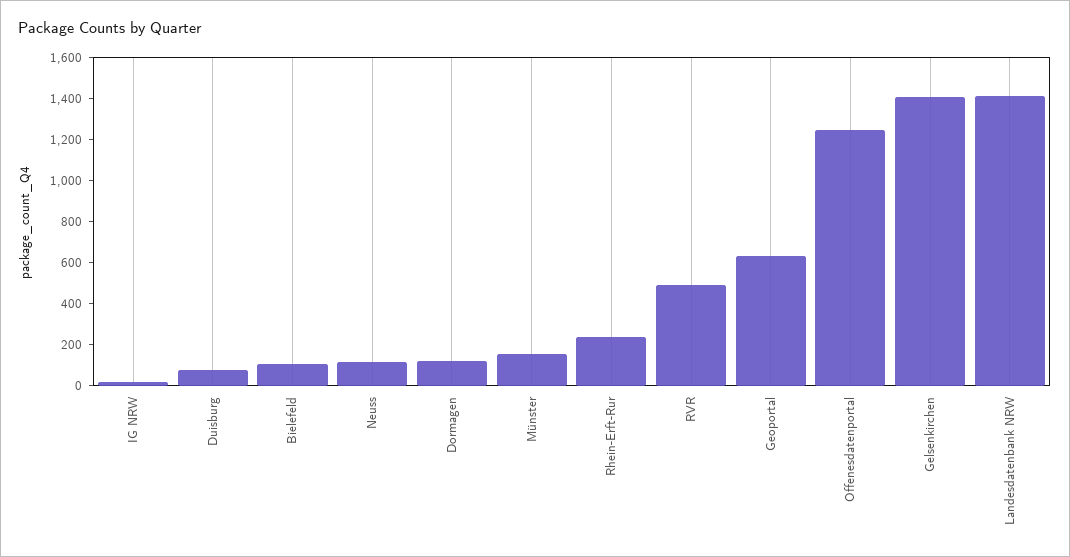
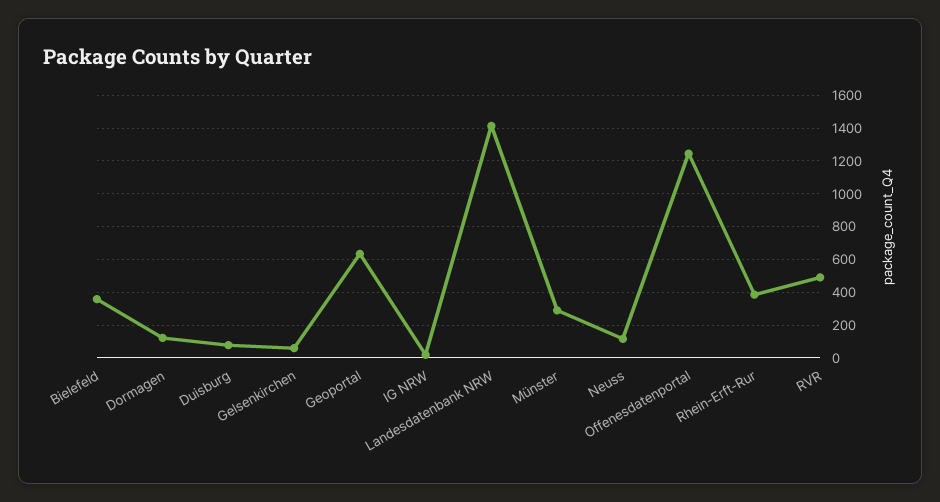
Bielefeld: 100 -> 350
Münster: 150 -> 300
Rhein-Erft-Rur: 250 -> 400
Gelsenkirchen: 1400 -> 50

